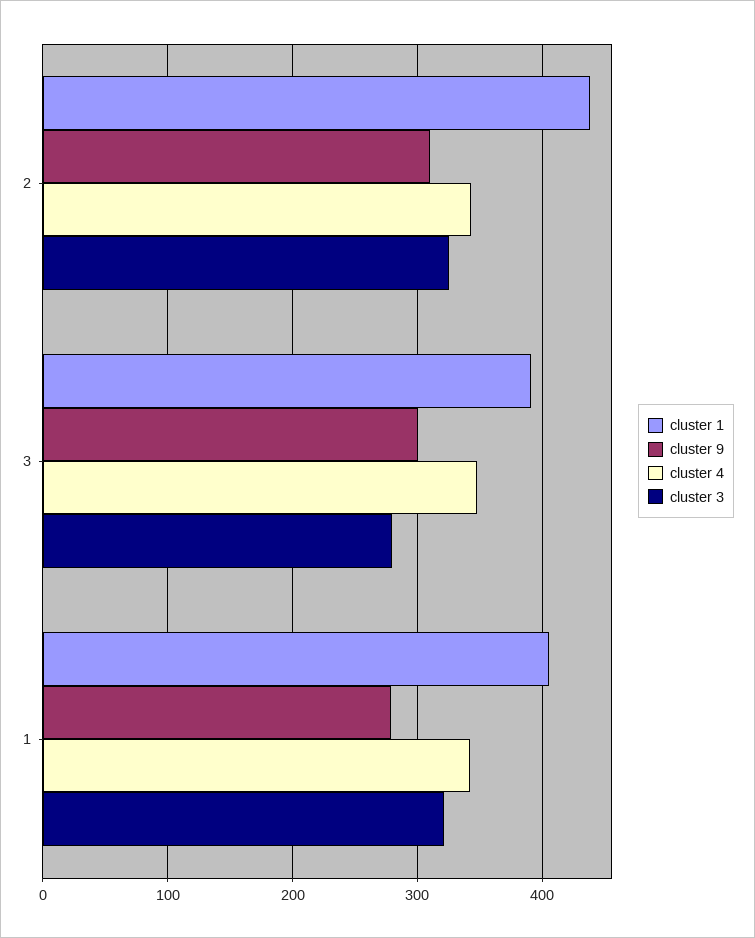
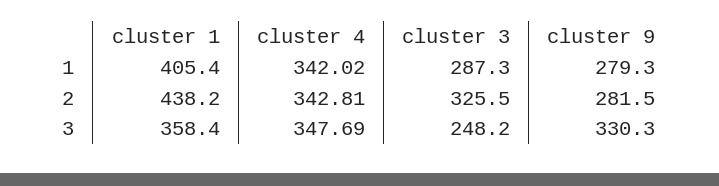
cluster 9, 2: 310 -> 281.5
cluster 1, 3: 390 -> 358.4
cluster 9, 3: 300 -> 330.3
cluster 3, 3: 280 -> 248.2
cluster 3, 1: 320 -> 287.3

